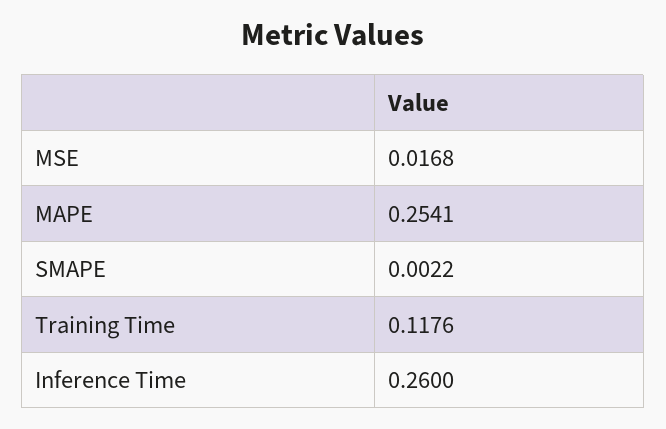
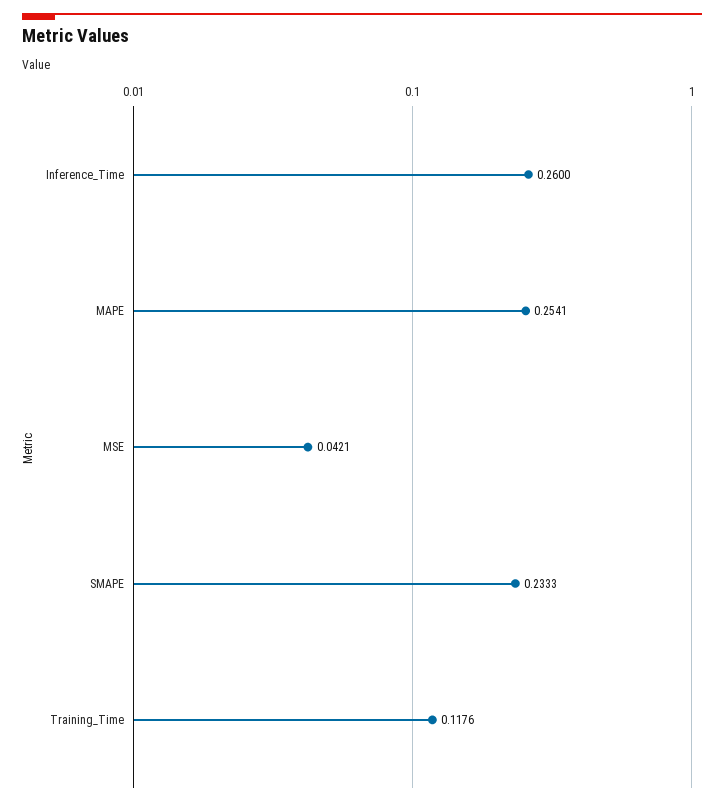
MSE: 0.0168 -> 0.0421
SMAPE: 0.0022 -> 0.2333

